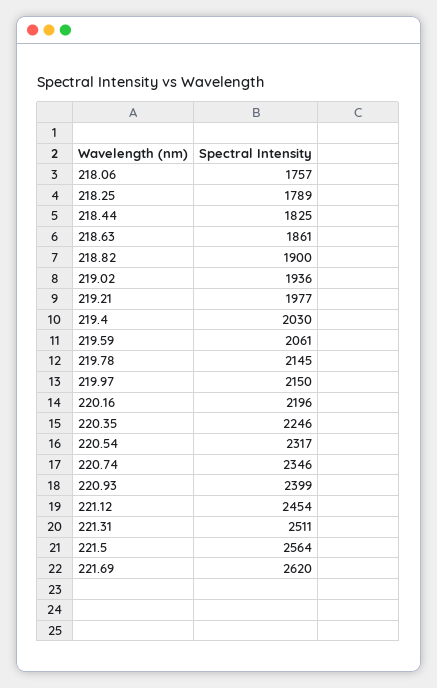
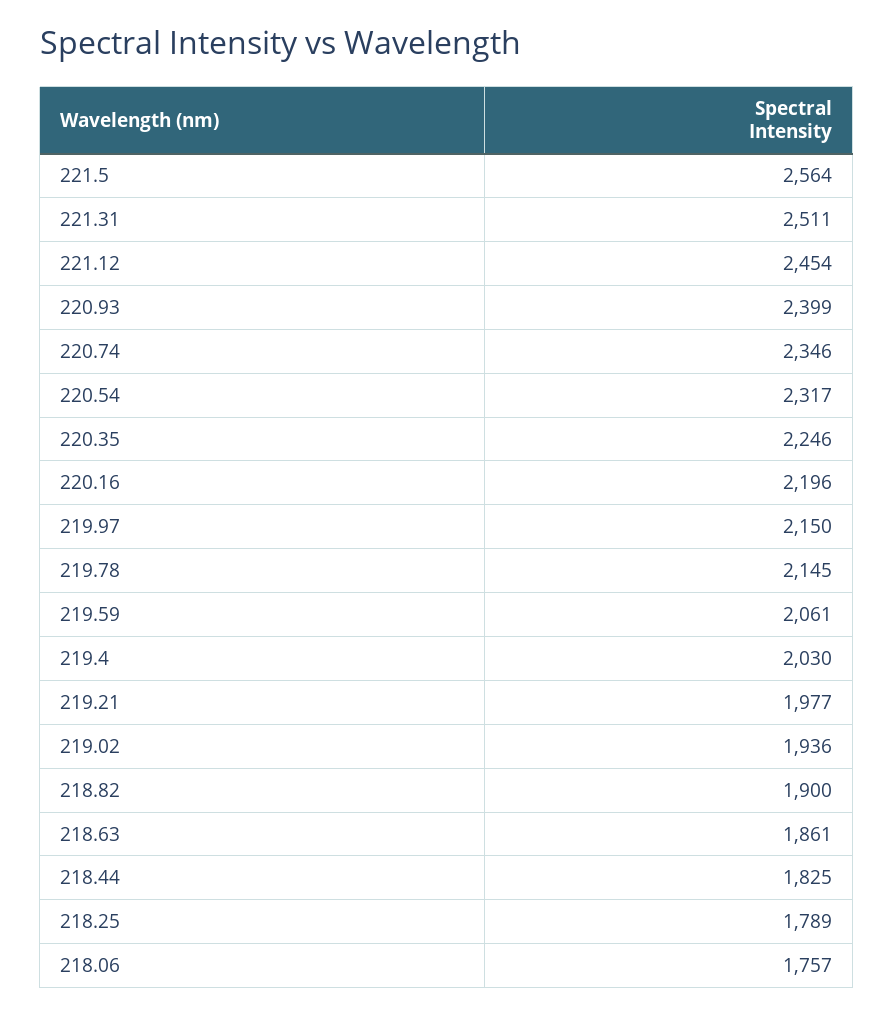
221.69: 2620 -> none

